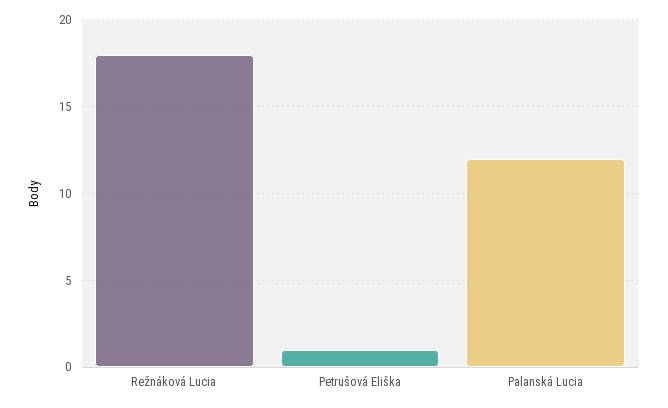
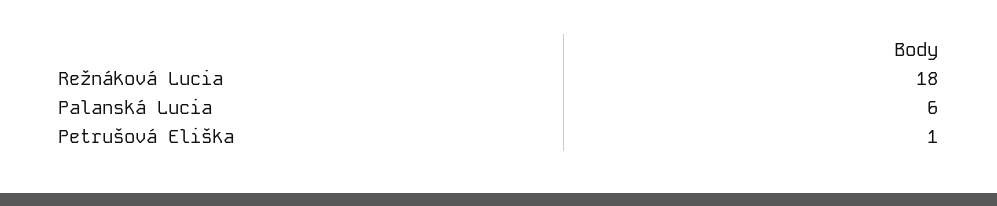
Palanská Lucia: 12 -> 6

